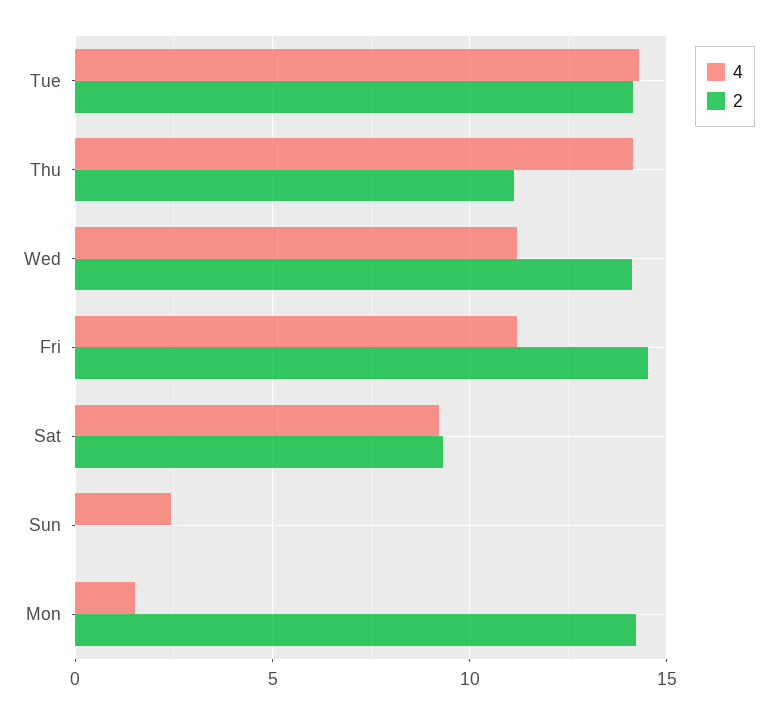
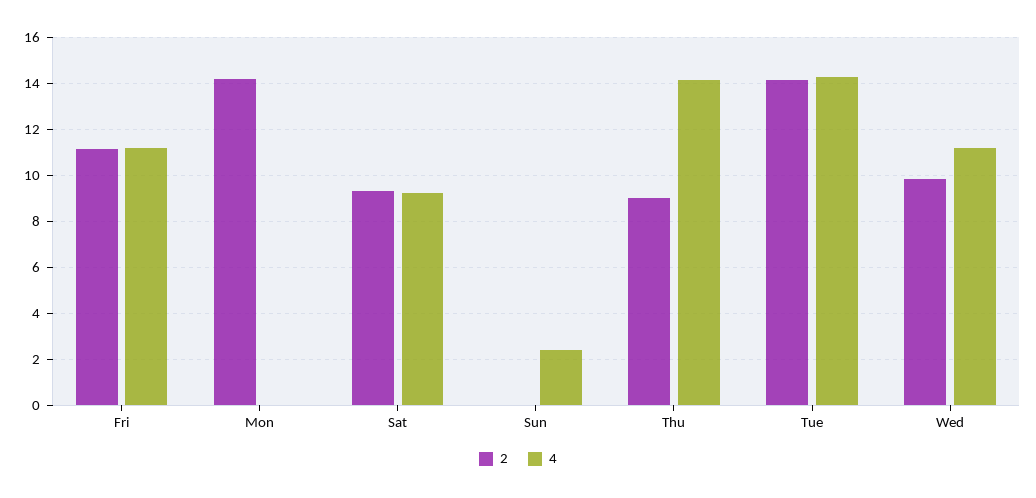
2, Thu: 11 -> 9
2, Wed: 14 -> 10
2, Fri: 14.5 -> 11
4, Mon: 1.5 -> 0

